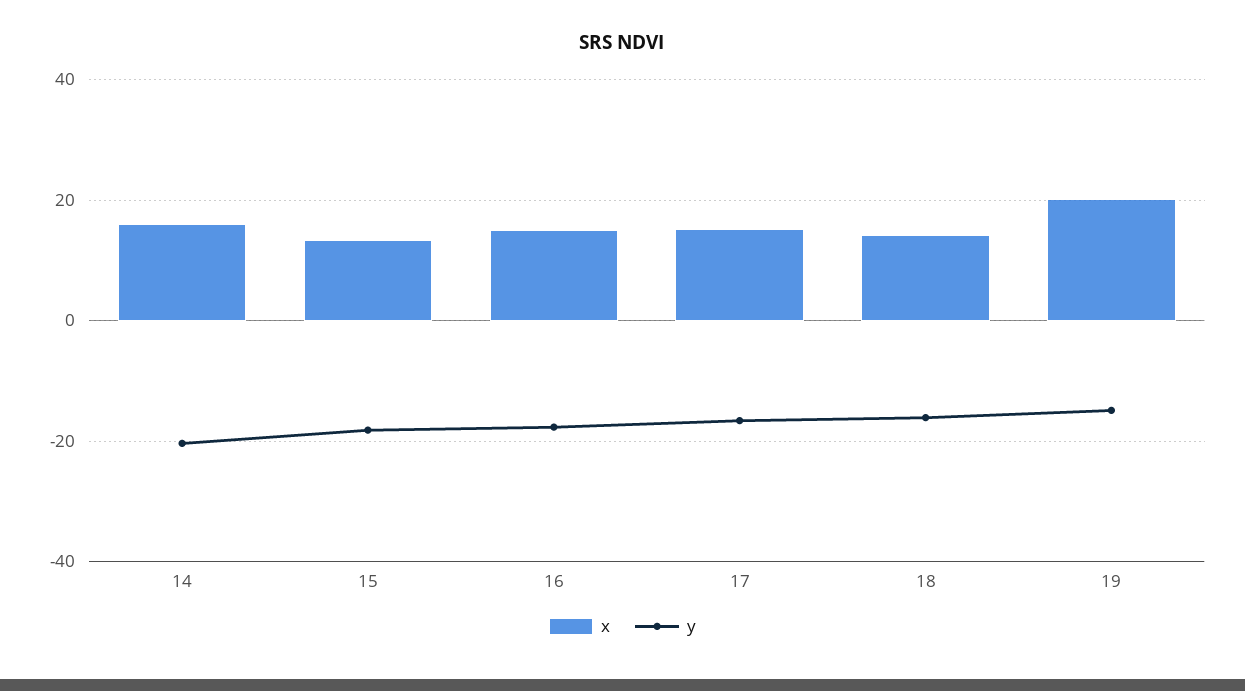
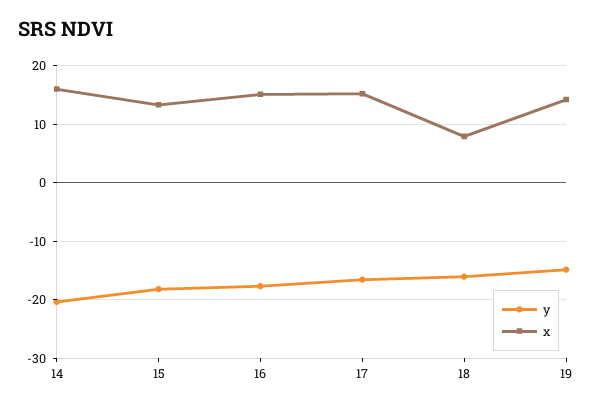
x, 18: 14 -> 8
x, 19: 20 -> 14

